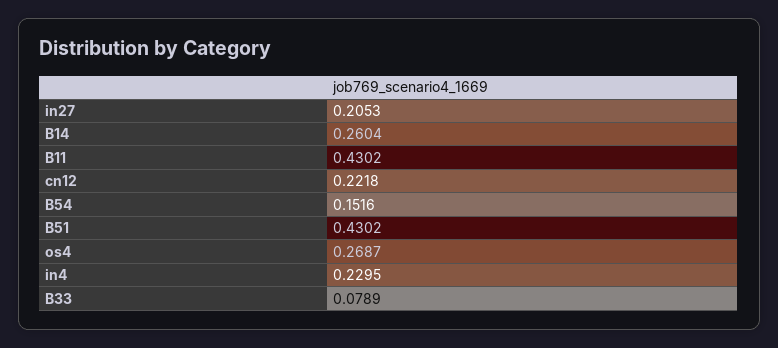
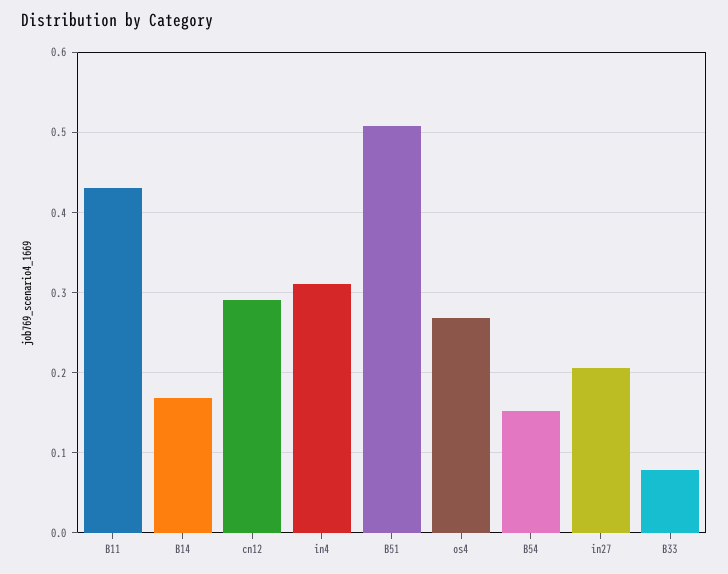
B14: 0.2604 -> 0.17
cn12: 0.2218 -> 0.29
B51: 0.4302 -> 0.51
in4: 0.2295 -> 0.31

